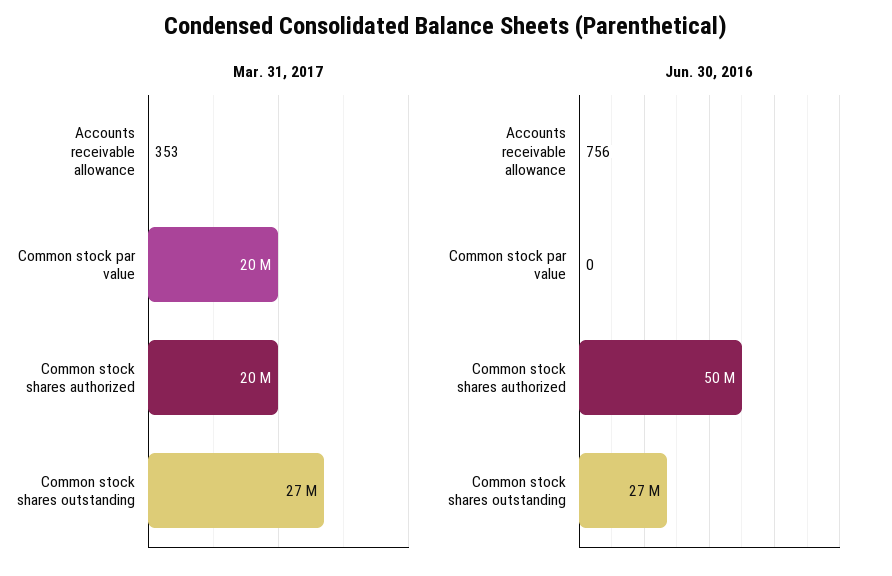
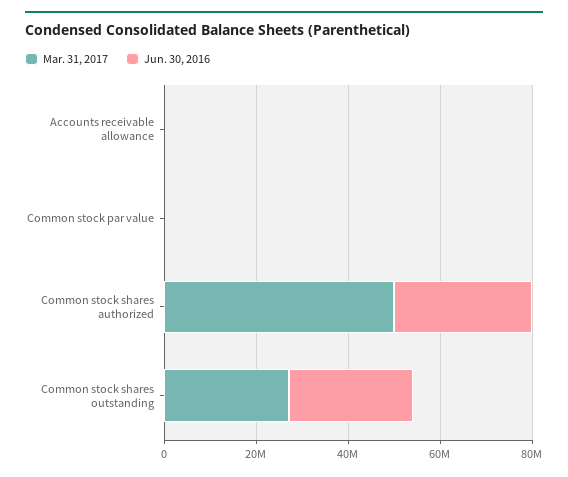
Mar. 31, 2017, Common stock par value: 20000000 -> 0
Mar. 31, 2017, Common stock shares authorized: 20000000 -> 50000000
Jun. 30, 2016, Common stock shares authorized: 50000000 -> 30000000

